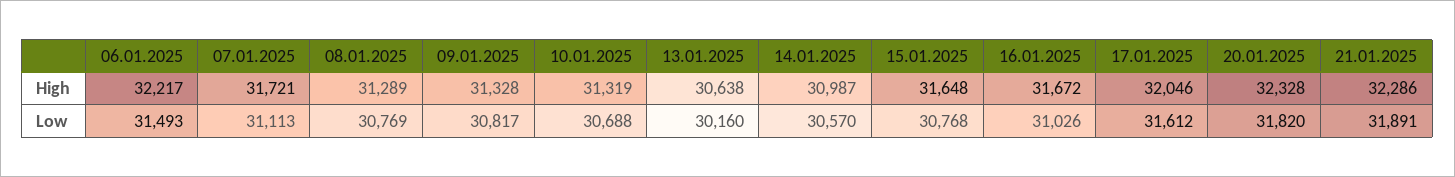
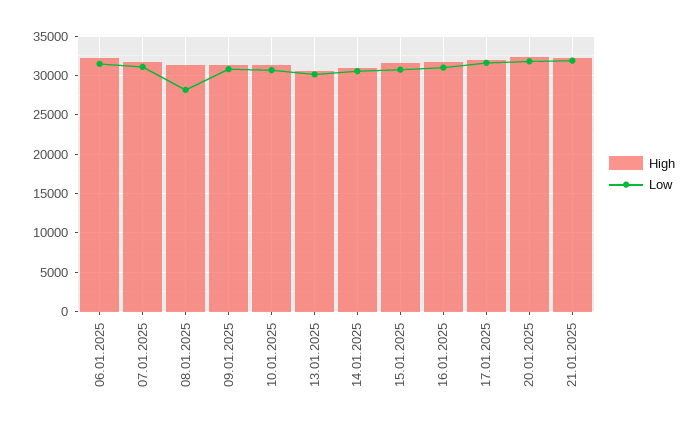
Low, 08.01.2025: 30769 -> 28000

